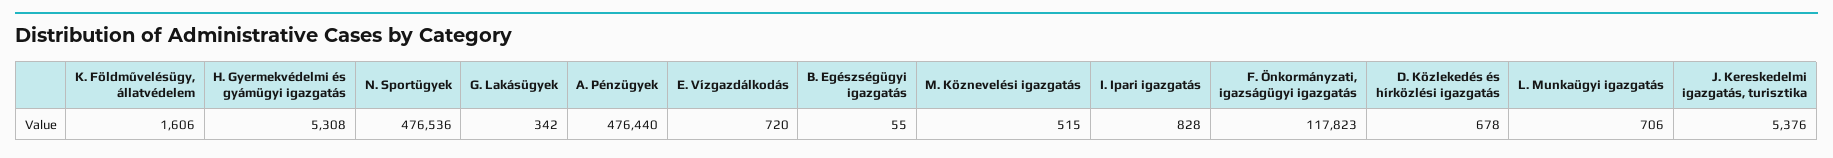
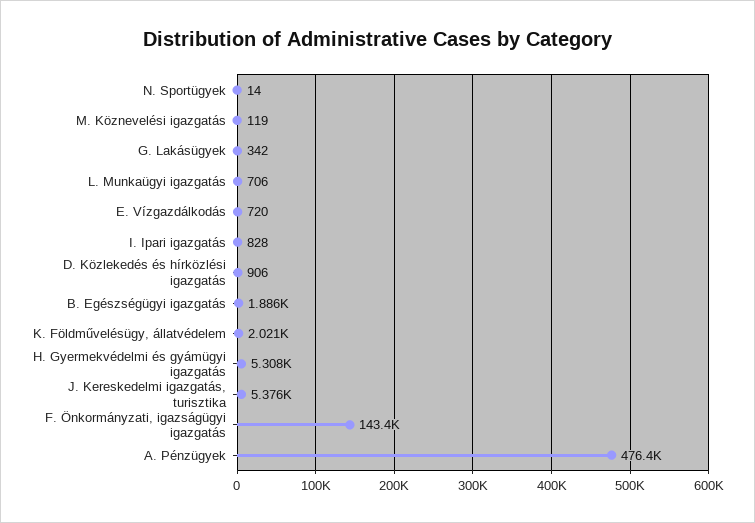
K. Földművelésügy, állatvédelem: 1606 -> 2021
N. Sportügyek: 476536 -> 14
B. Egészségügyi igazgatás: 55 -> 1886
M. Köznevelési igazgatás: 515 -> 119
F. Önkormányzati, igazságügyi igazgatás: 117823 -> 143400
D. Közlekedés és hírközlési igazgatás: 678 -> 906

